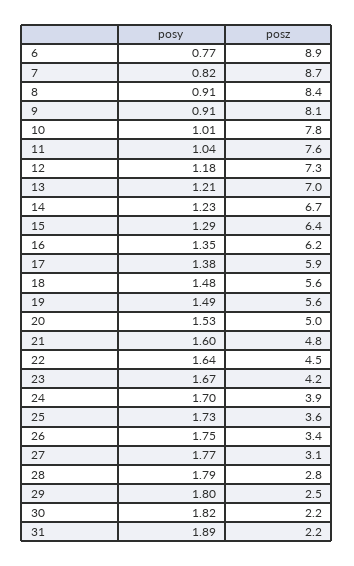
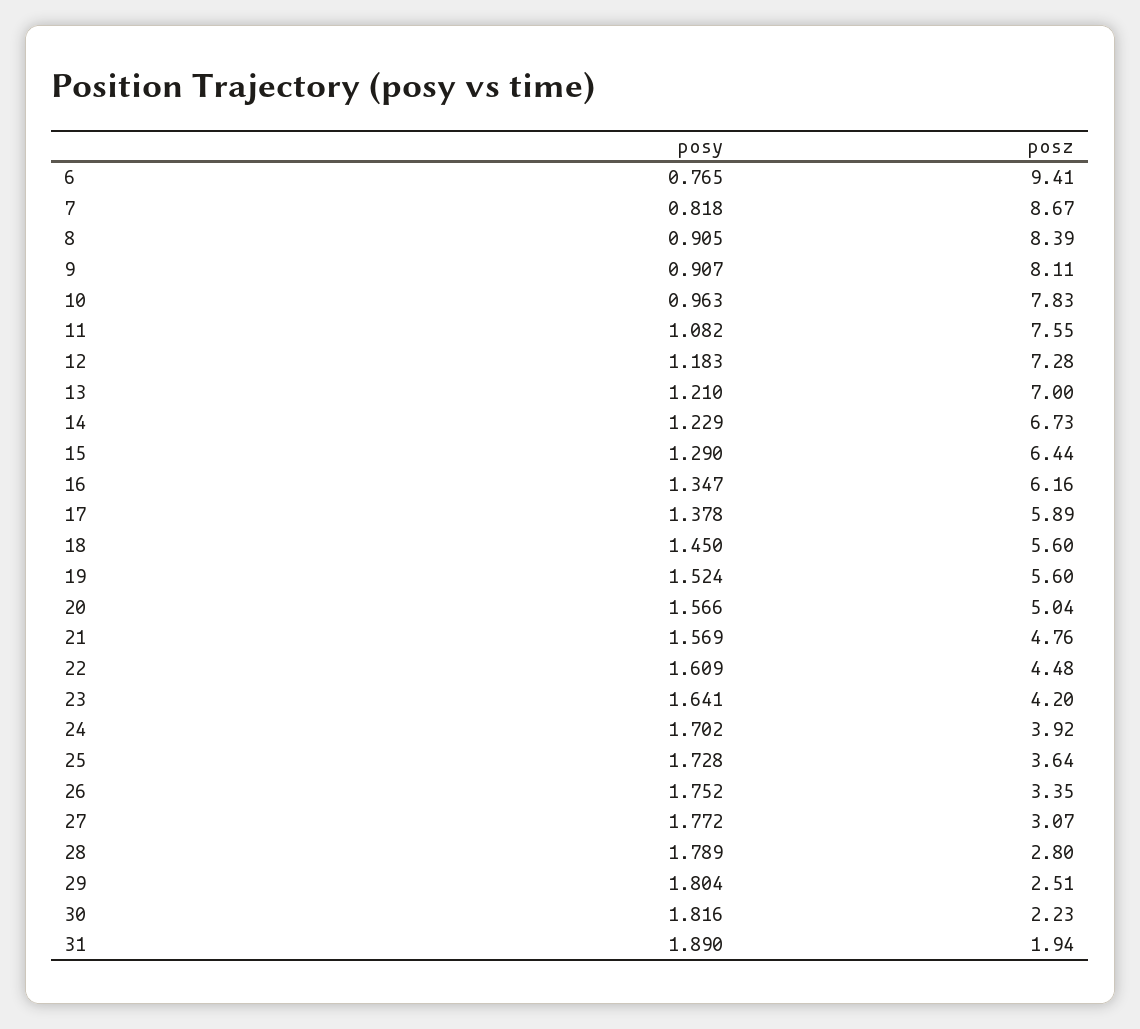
posz, 6: 8.9 -> 9.41
posy, 10: 1.01 -> 0.963
posy, 11: 1.04 -> 1.082
posy, 18: 1.48 -> 1.45
posy, 19: 1.49 -> 1.524
posy, 20: 1.53 -> 1.566
posy, 21: 1.6 -> 1.569
posy, 22: 1.64 -> 1.609
posy, 23: 1.67 -> 1.641
posz, 31: 2.2 -> 1.94

